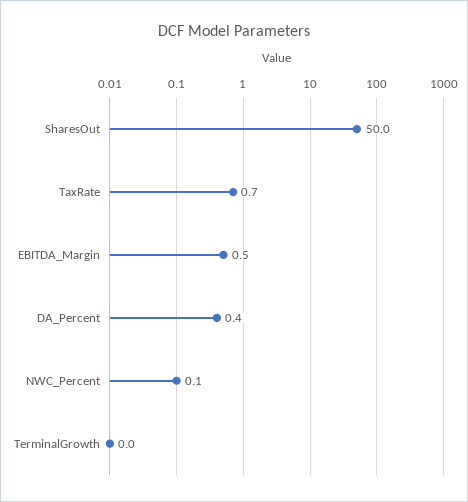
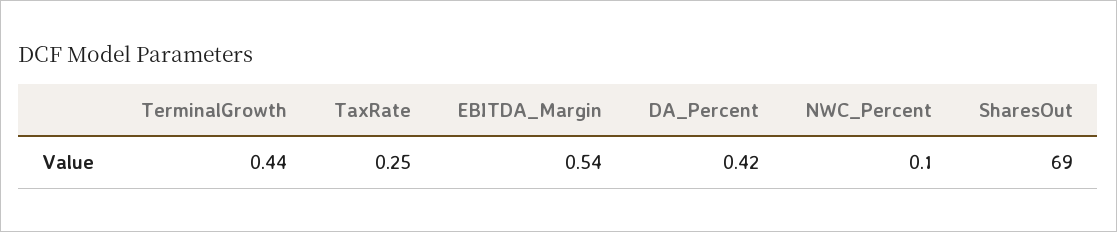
SharesOut: 50 -> 69
TaxRate: 0.7 -> 0.25
TerminalGrowth: 0 -> 0.44

